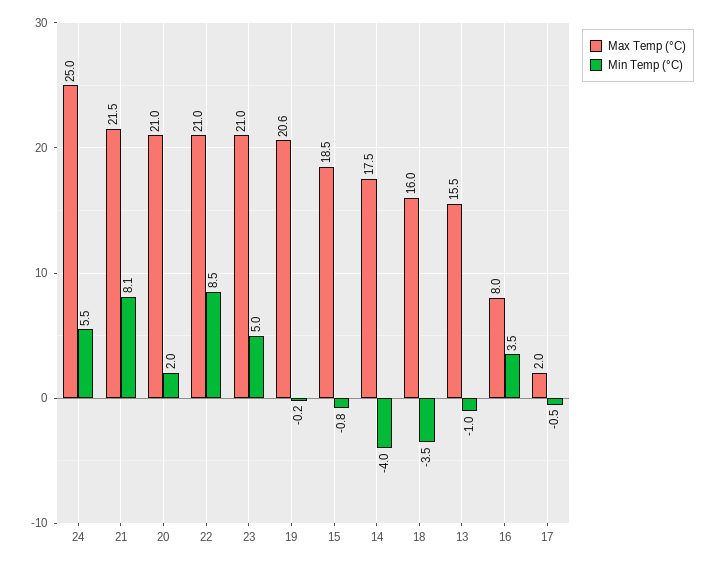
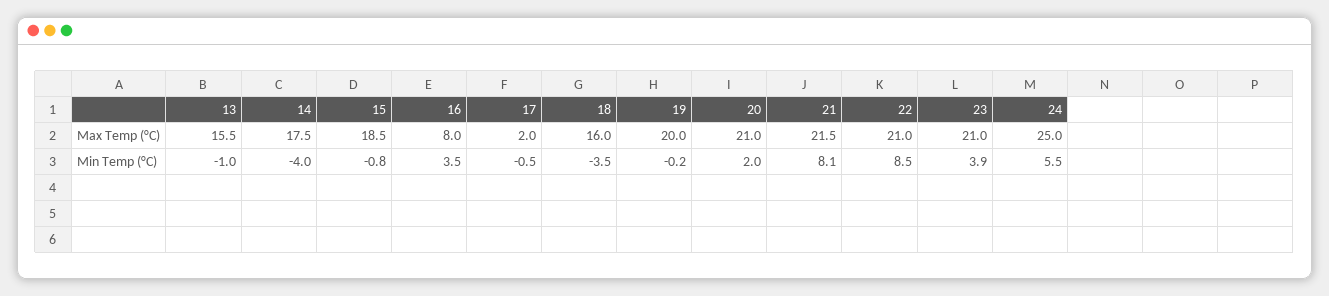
Min Temp (°C), 23: 5 -> 3.9
Max Temp (°C), 19: 20.6 -> 20

